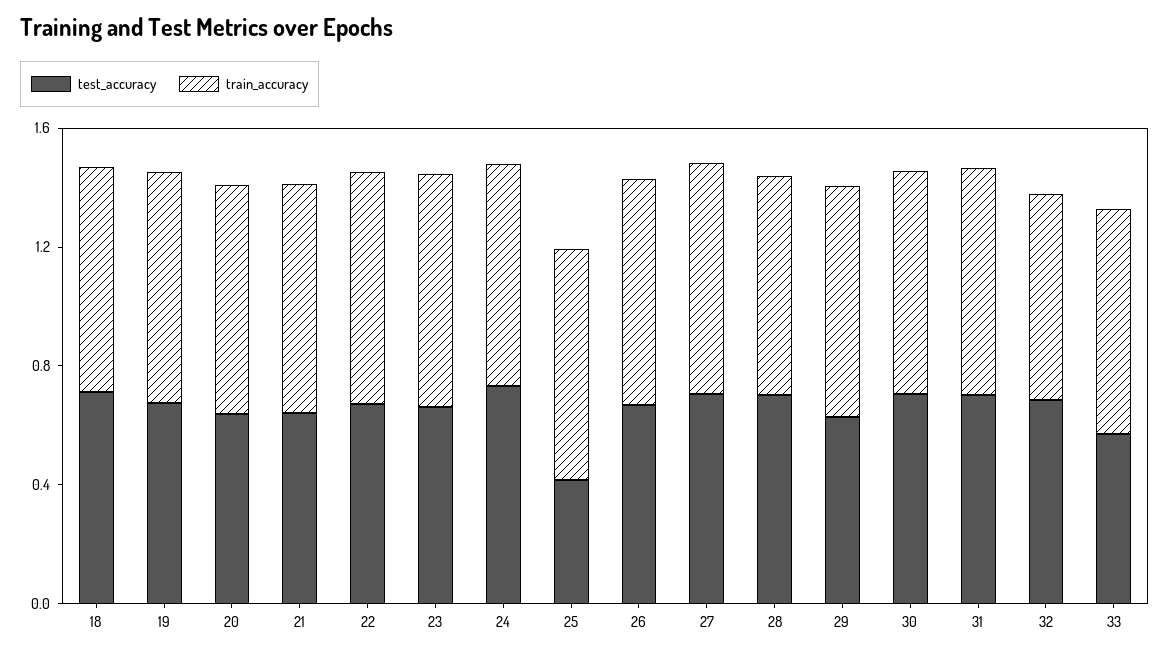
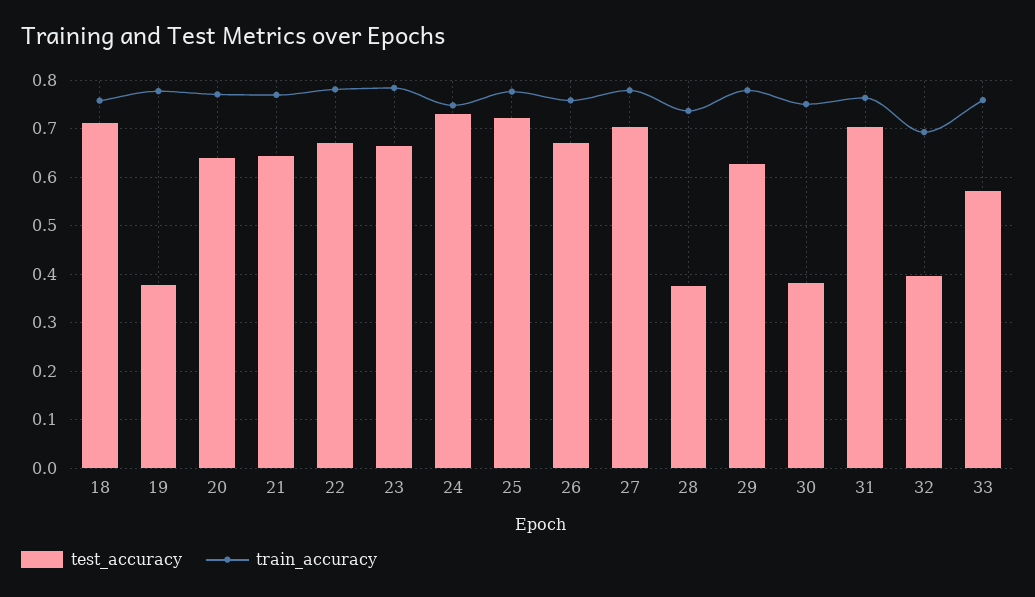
test_accuracy, 19: 0.7 -> 0.38
test_accuracy, 25: 0.4 -> 0.72
test_accuracy, 28: 0.7 -> 0.38
test_accuracy, 30: 0.7 -> 0.38
test_accuracy, 32: 0.7 -> 0.4

